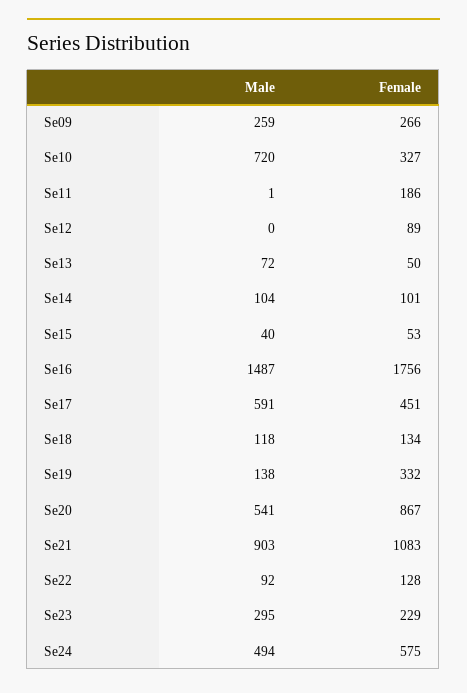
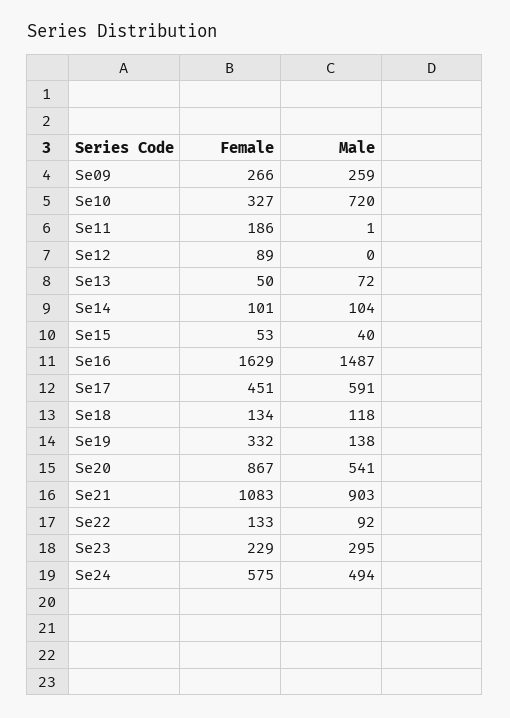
Female, Se16: 1756 -> 1629
Female, Se22: 128 -> 133

